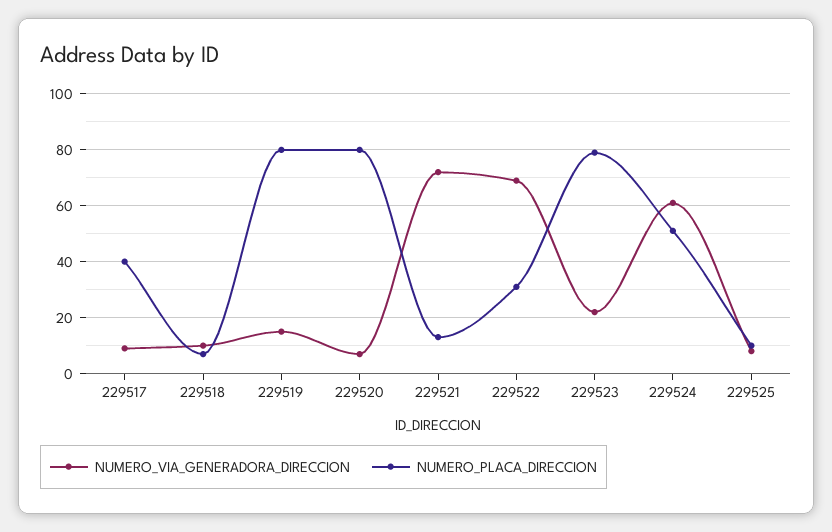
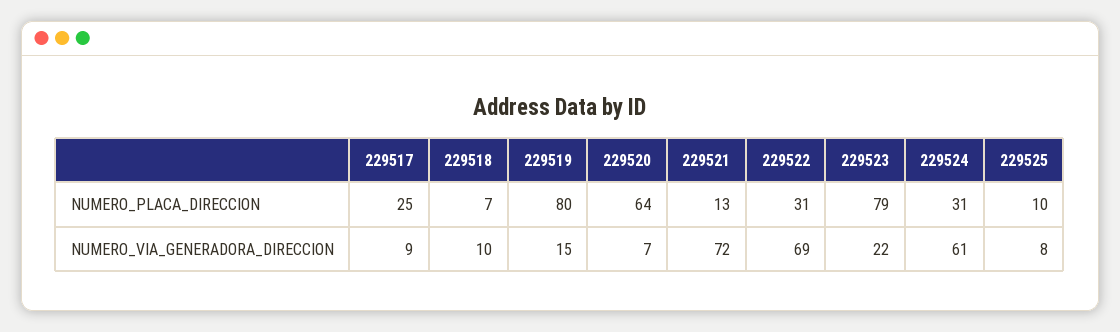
NUMERO_PLACA_DIRECCION, 229517: 40 -> 25
NUMERO_PLACA_DIRECCION, 229520: 80 -> 64
NUMERO_PLACA_DIRECCION, 229524: 50 -> 31

